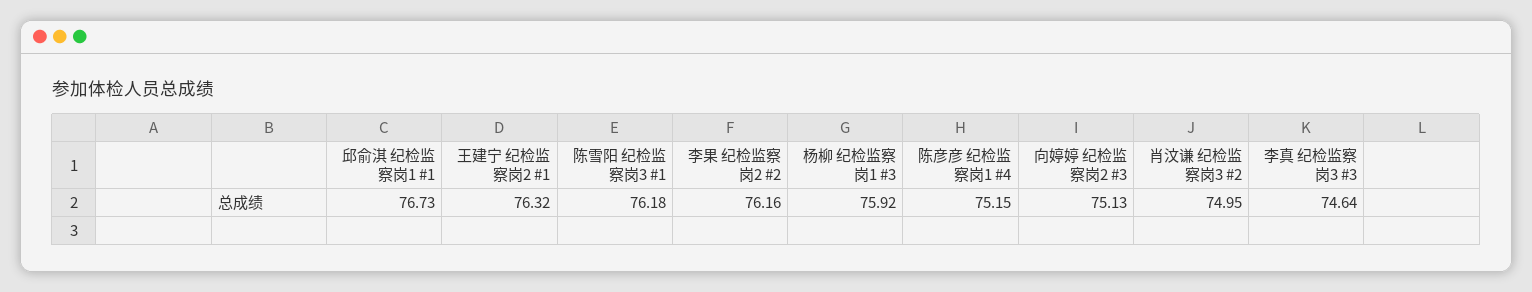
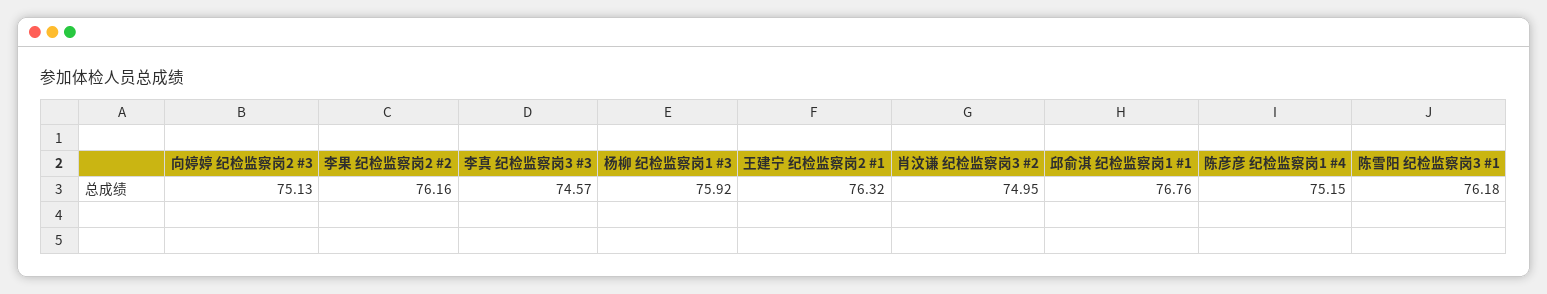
邱俞淇 纪检监察岗1 #1: 76.73 -> 76.76
李真 纪检监察岗3 #3: 74.64 -> 74.57

